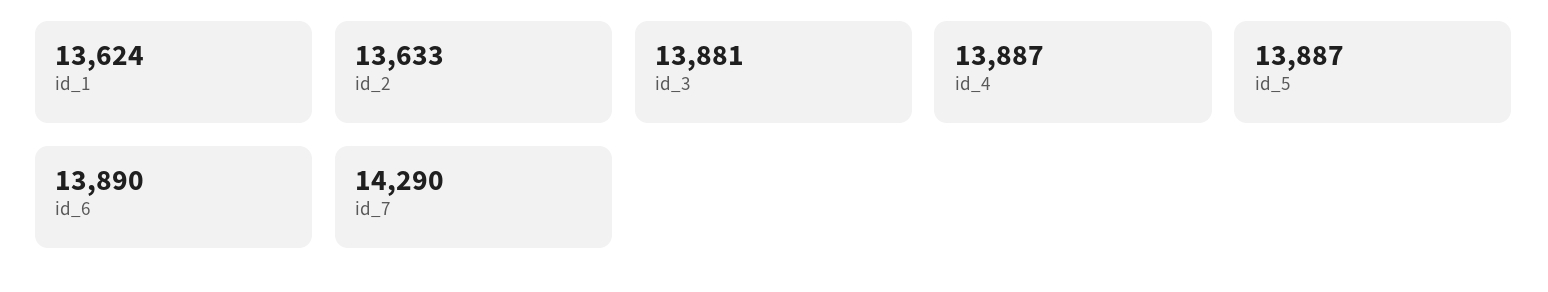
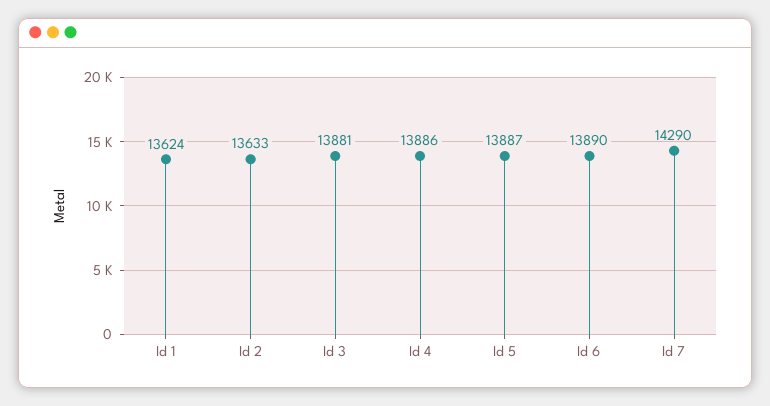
id_4: 13887 -> 13886

